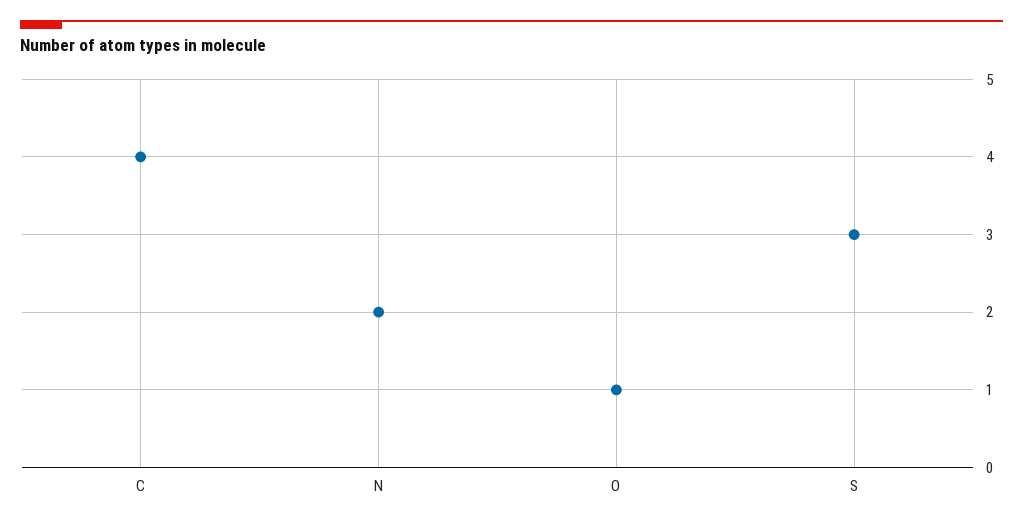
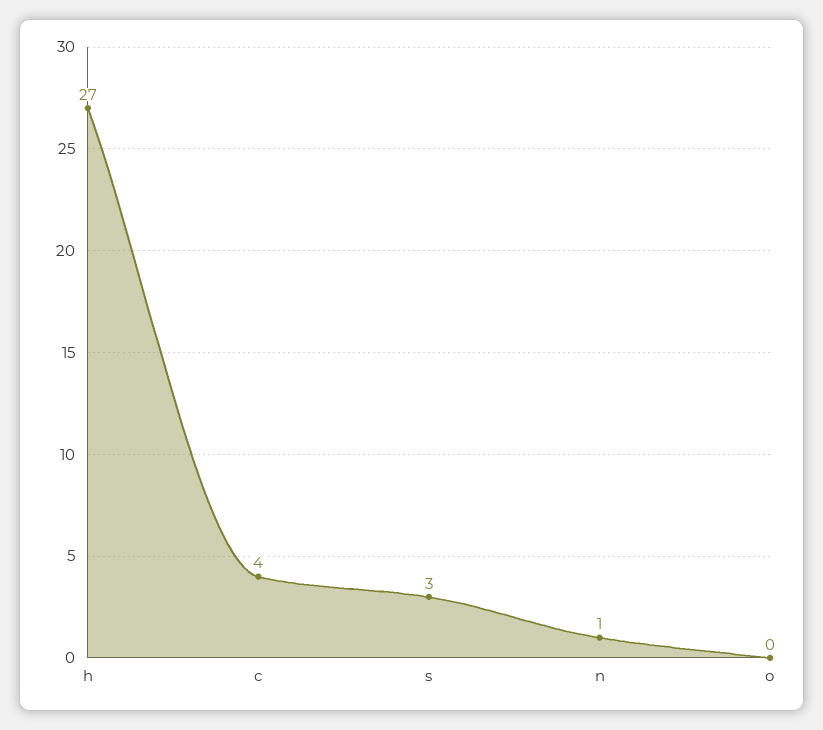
N: 2 -> 1
O: 1 -> 0
h: none -> 27

